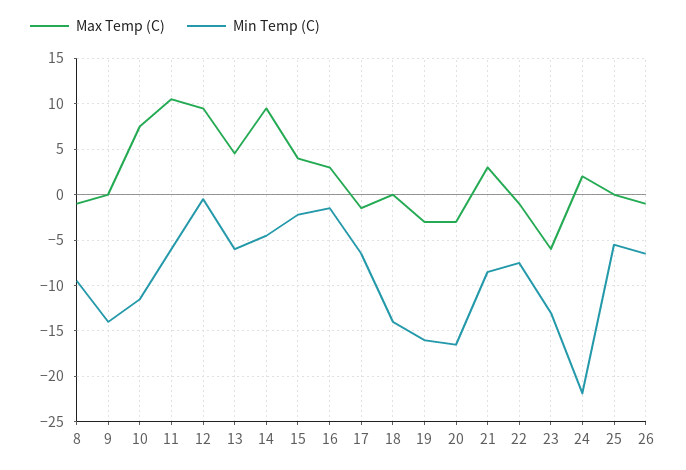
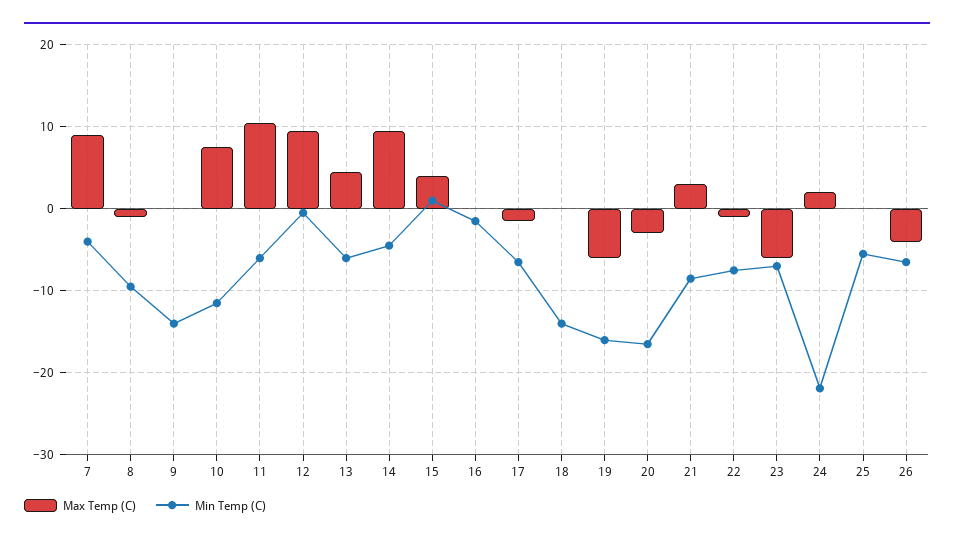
Min Temp (C), 15: -2 -> 1
Max Temp (C), 16: 3 -> 0
Max Temp (C), 19: -3 -> -6
Min Temp (C), 23: -13 -> -7
Max Temp (C), 26: -1 -> -4
Max Temp (C), 7: none -> 9
Min Temp (C), 7: none -> -4

